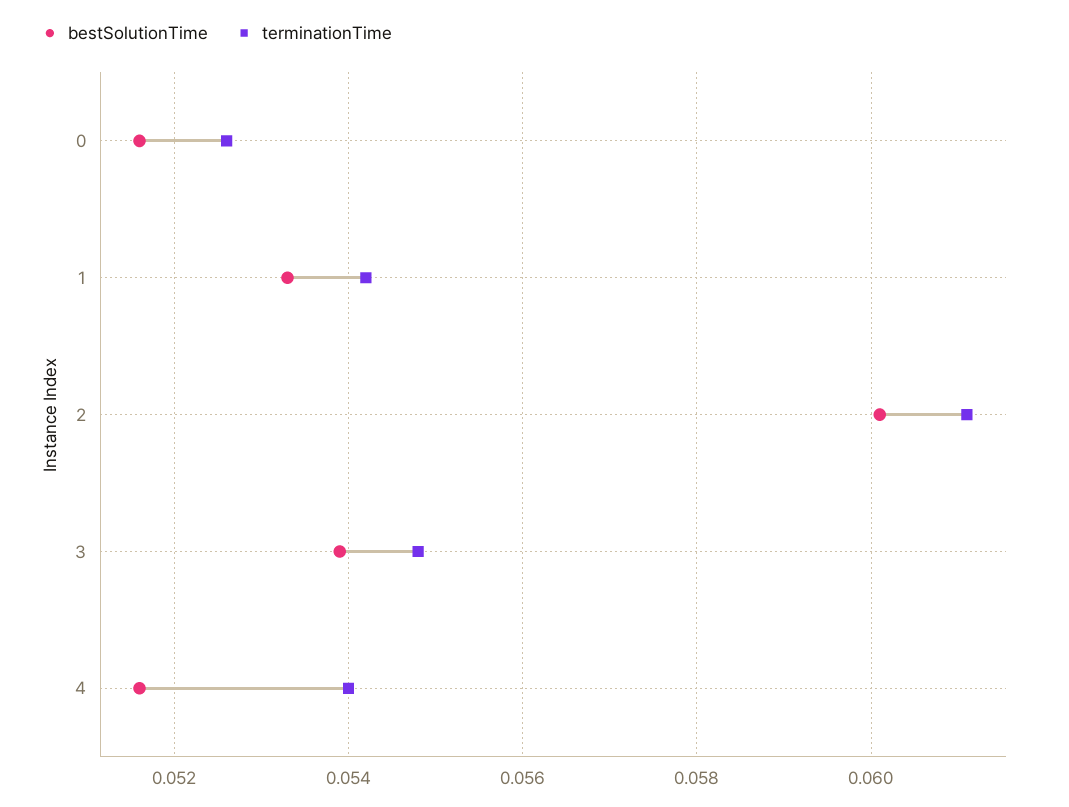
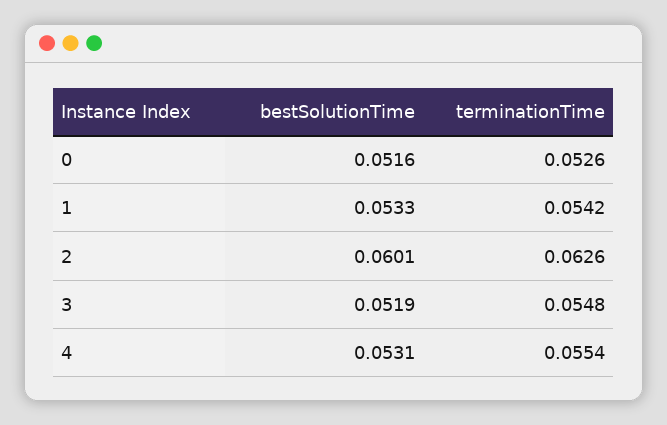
terminationTime, 2: 0.061 -> 0.0626
bestSolutionTime, 3: 0.054 -> 0.0519
bestSolutionTime, 4: 0.0515 -> 0.0531
terminationTime, 4: 0.054 -> 0.0554

